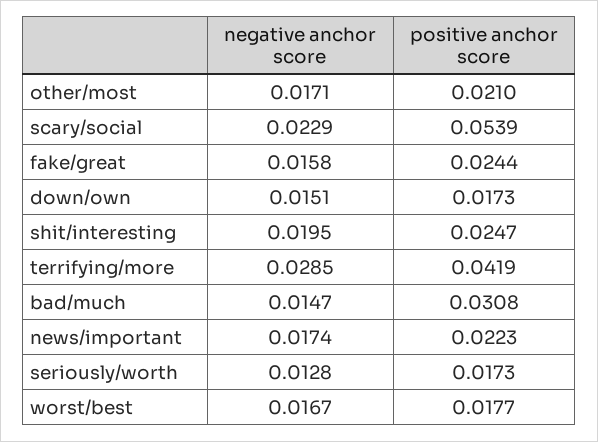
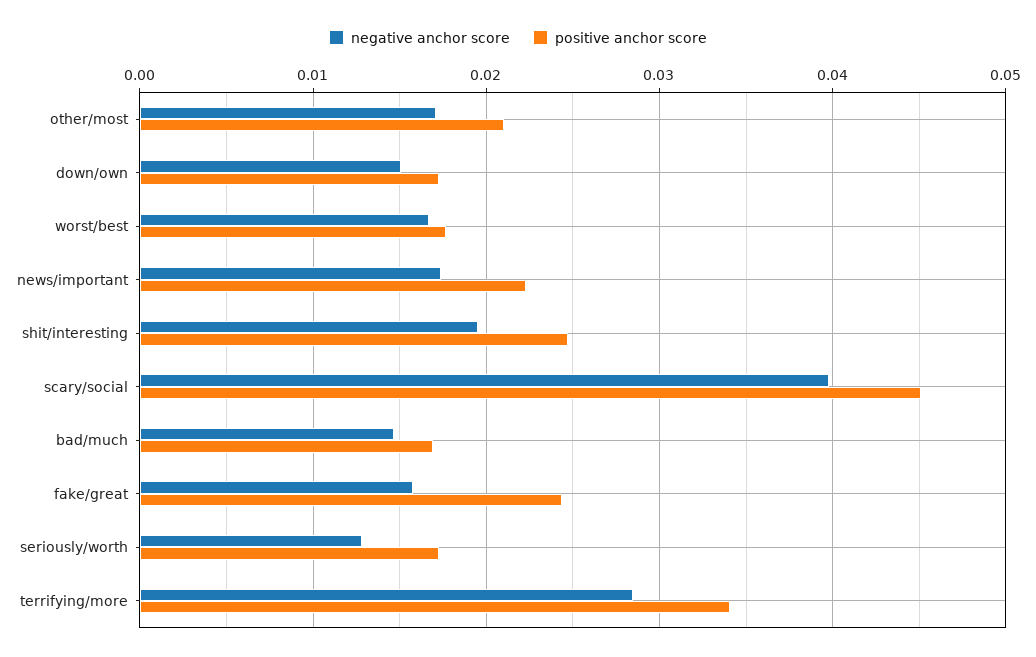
negative anchor score, scary/social: 0.0229 -> 0.04
positive anchor score, scary/social: 0.0539 -> 0.045
positive anchor score, terrifying/more: 0.0419 -> 0.034
positive anchor score, bad/much: 0.0308 -> 0.017

